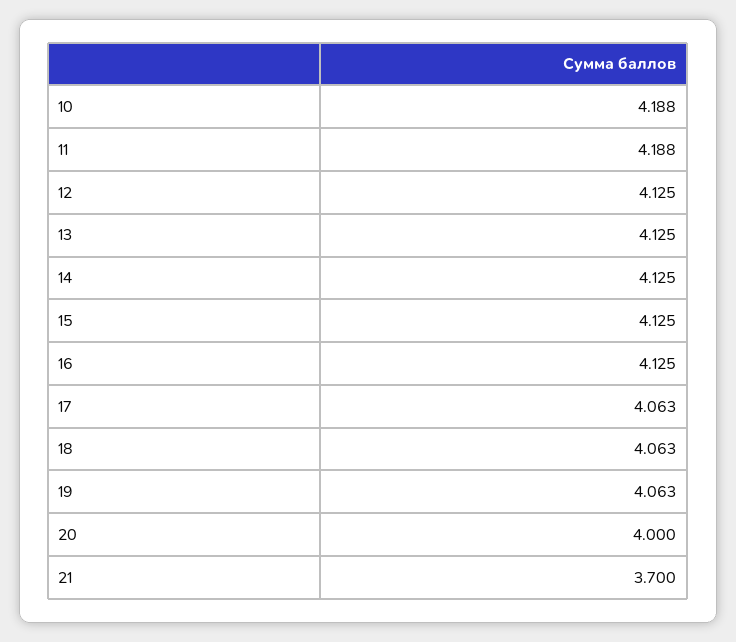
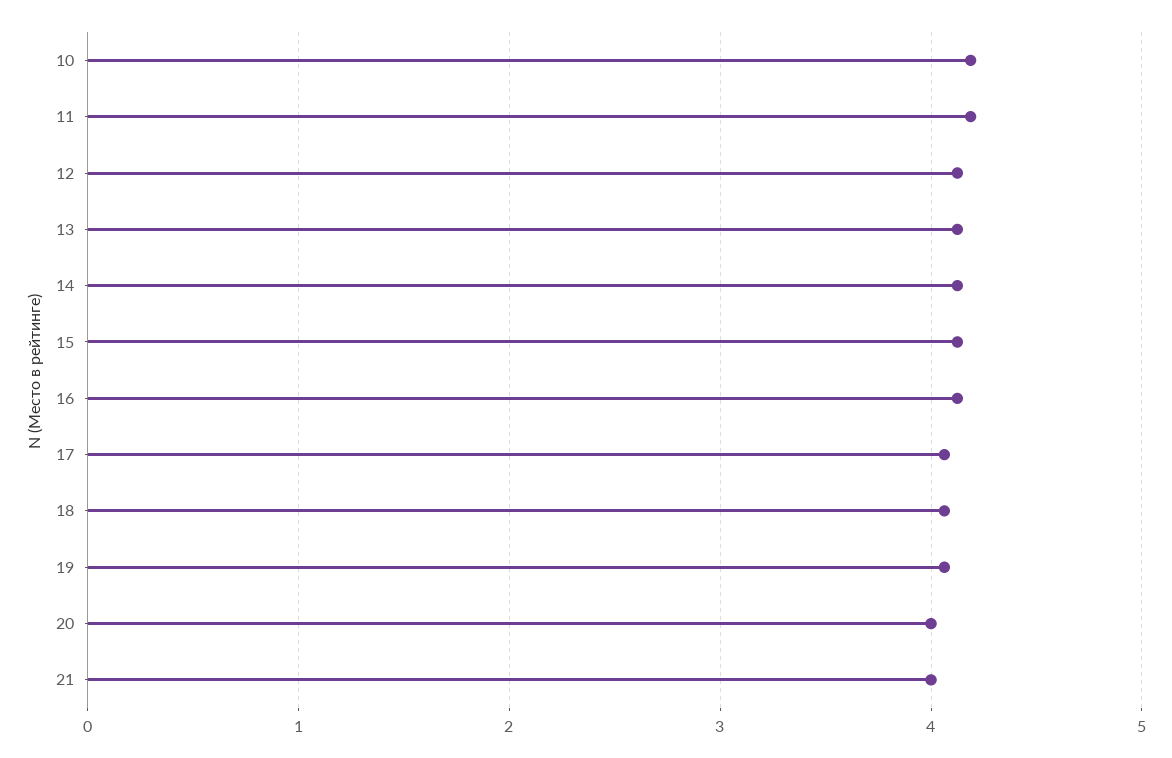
21: 3.7 -> 4

